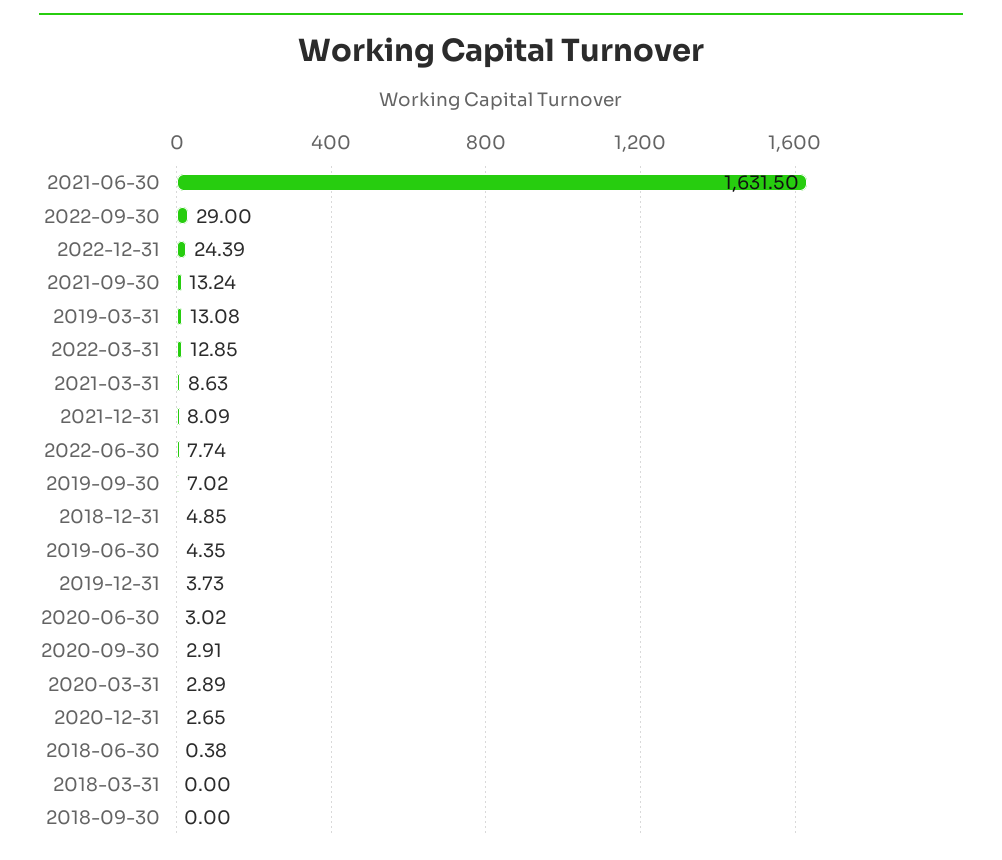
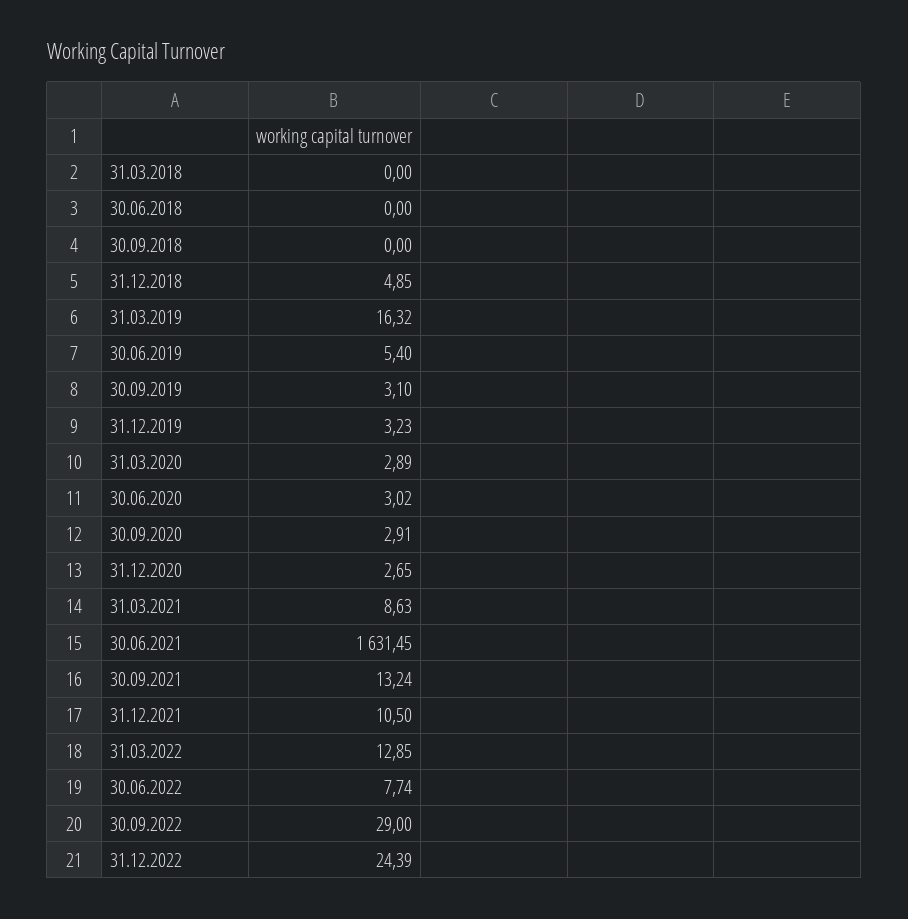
2021-06-30: 1631.5 -> 1631.45
2019-03-31: 13.08 -> 16.32
2021-12-31: 8.09 -> 10.5
2019-09-30: 7.02 -> 3.1
2019-06-30: 4.35 -> 5.4
2019-12-31: 3.73 -> 3.23
2018-06-30: 0.38 -> 0

